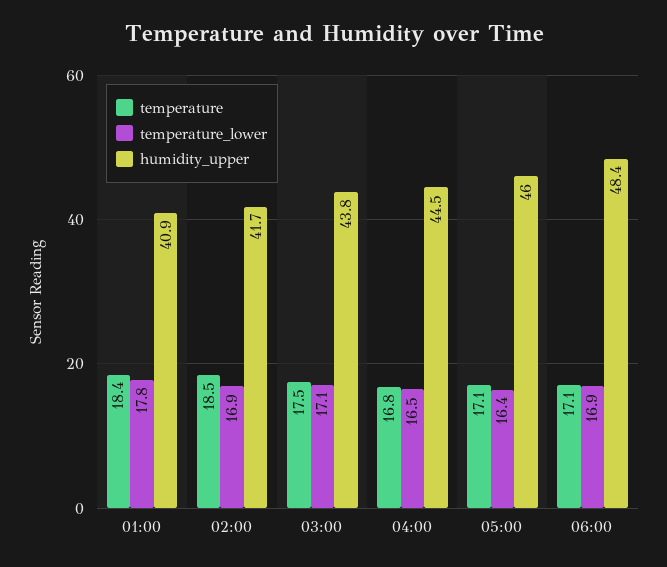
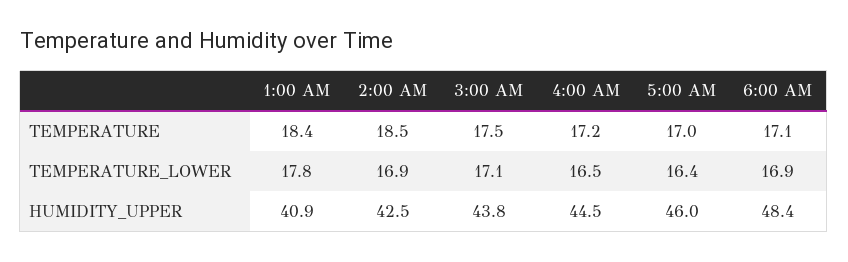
humidity_upper, 02:00: 41.7 -> 42.5
temperature, 04:00: 16.8 -> 17.2
temperature, 05:00: 17.1 -> 17

